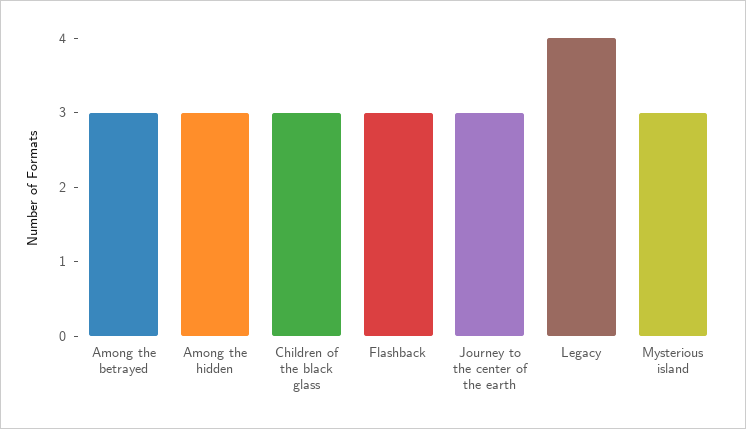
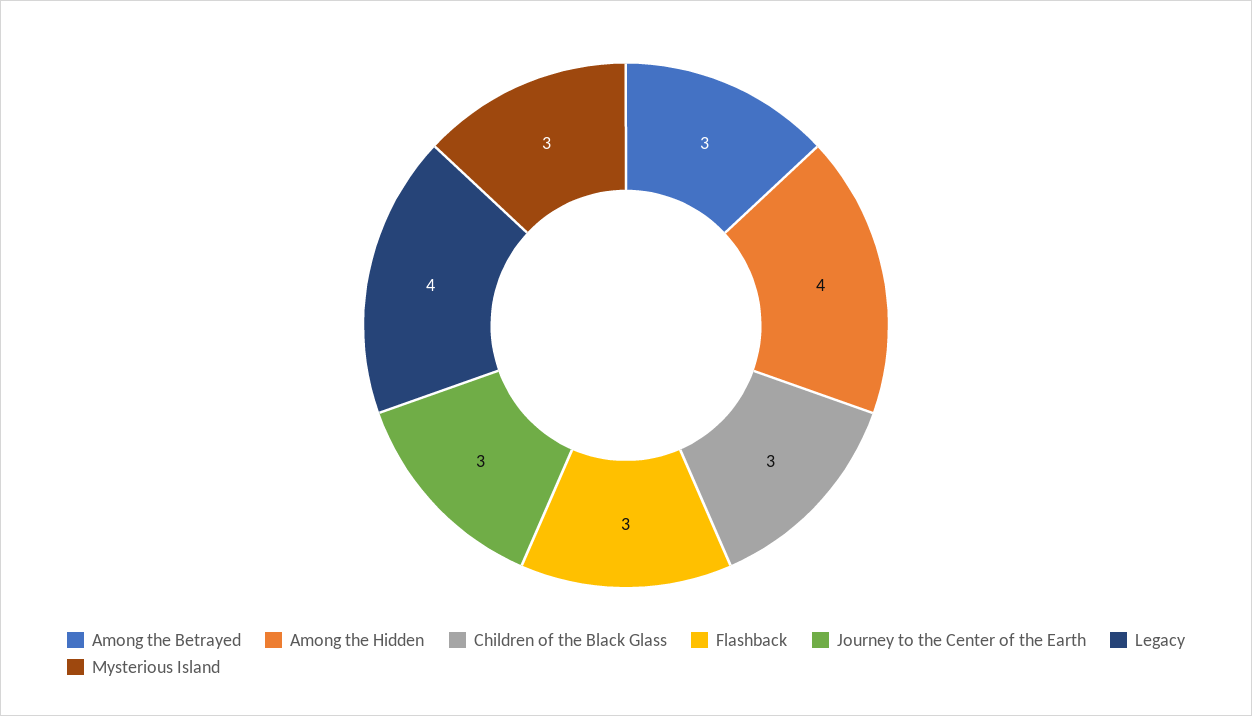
Among the hidden: 3 -> 4

